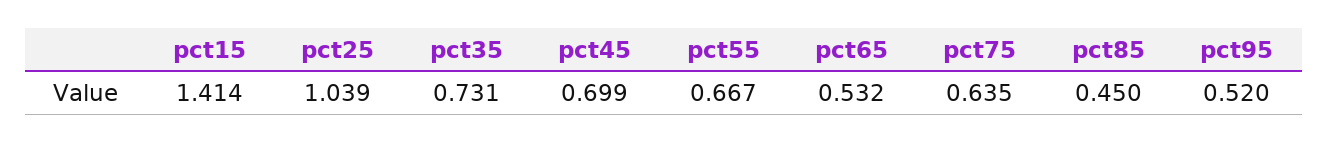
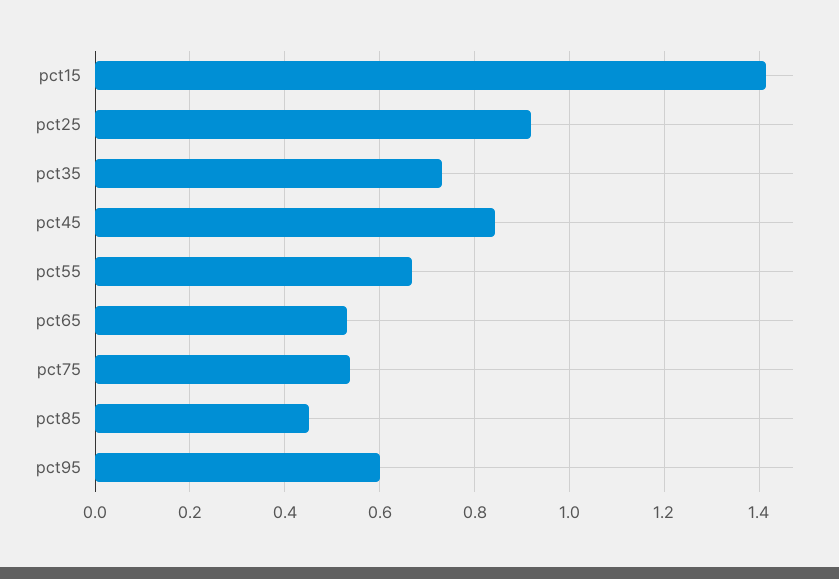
pct25: 1.039 -> 0.92
pct45: 0.699 -> 0.84
pct75: 0.635 -> 0.54
pct95: 0.52 -> 0.6

